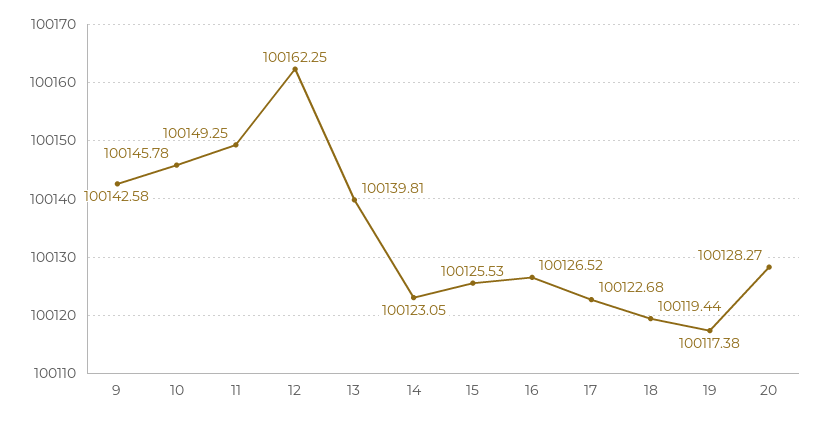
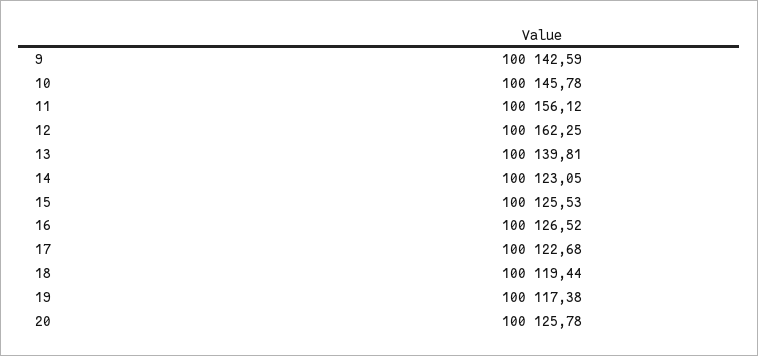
9: 100142.58 -> 100142.59
11: 100149.25 -> 100156.12
20: 100128.27 -> 100125.78

